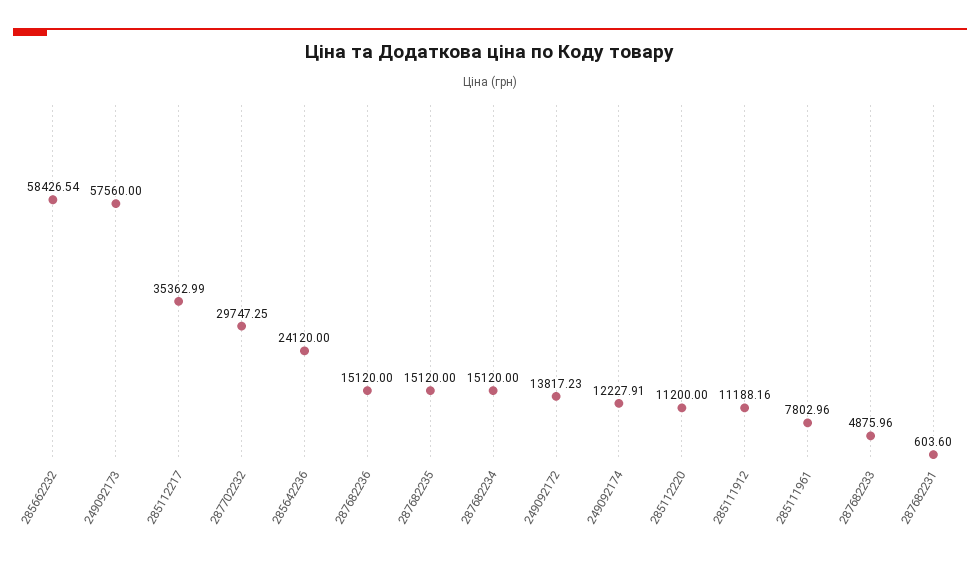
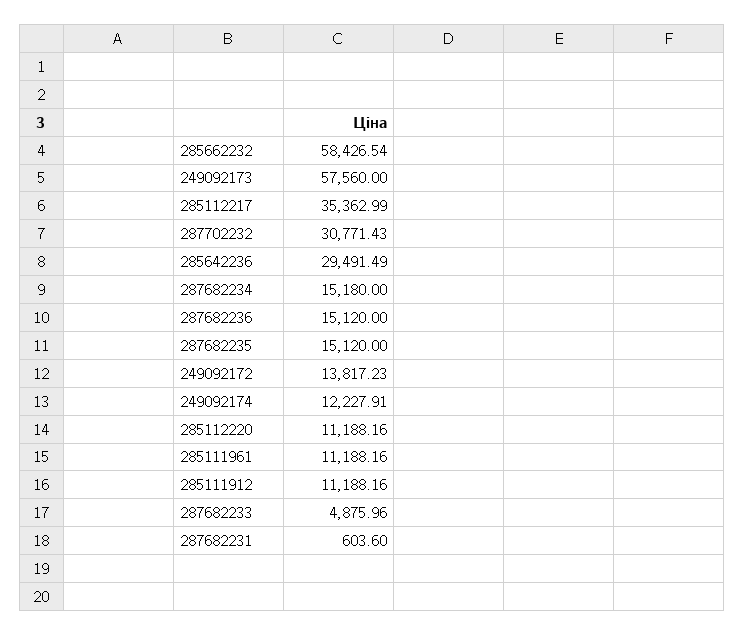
287702232: 29747.25 -> 30771.43
285642236: 24120 -> 29491.49
287682234: 15120 -> 15180
285112220: 11200 -> 11188.16
285111961: 7802.96 -> 11188.16

